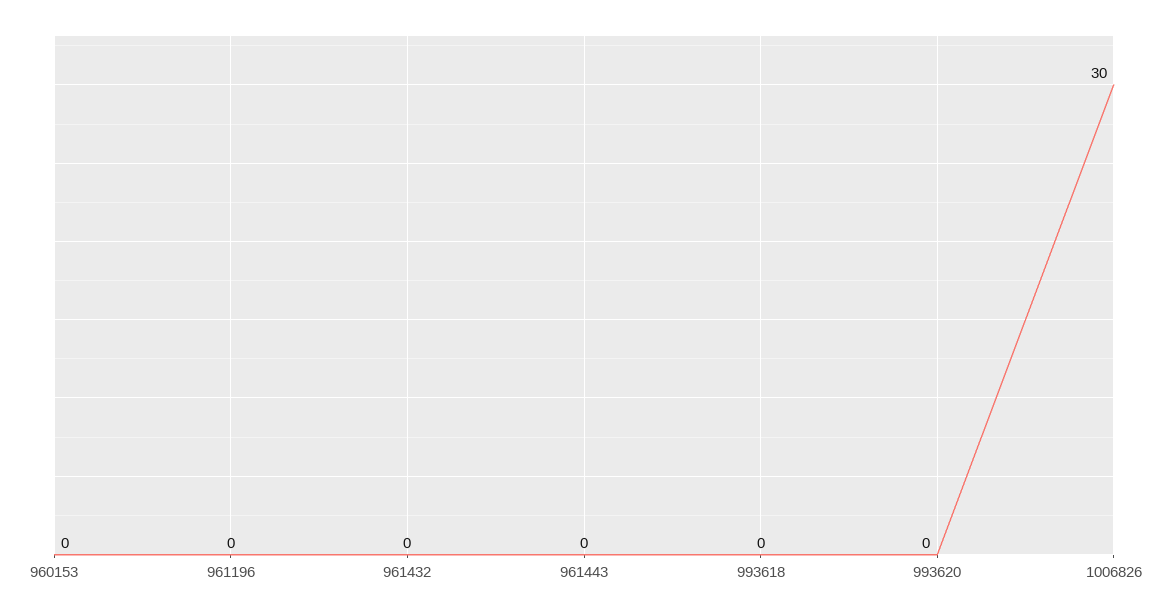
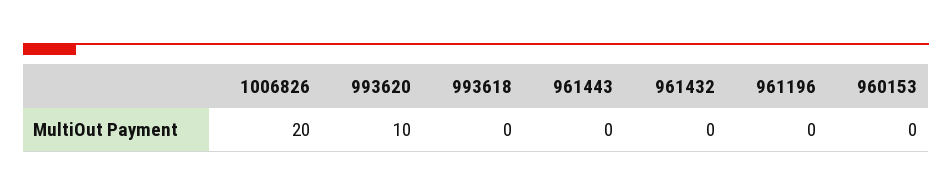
993620: 0 -> 10
1006826: 30 -> 20

